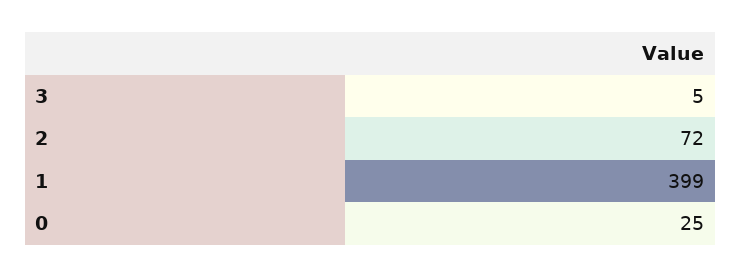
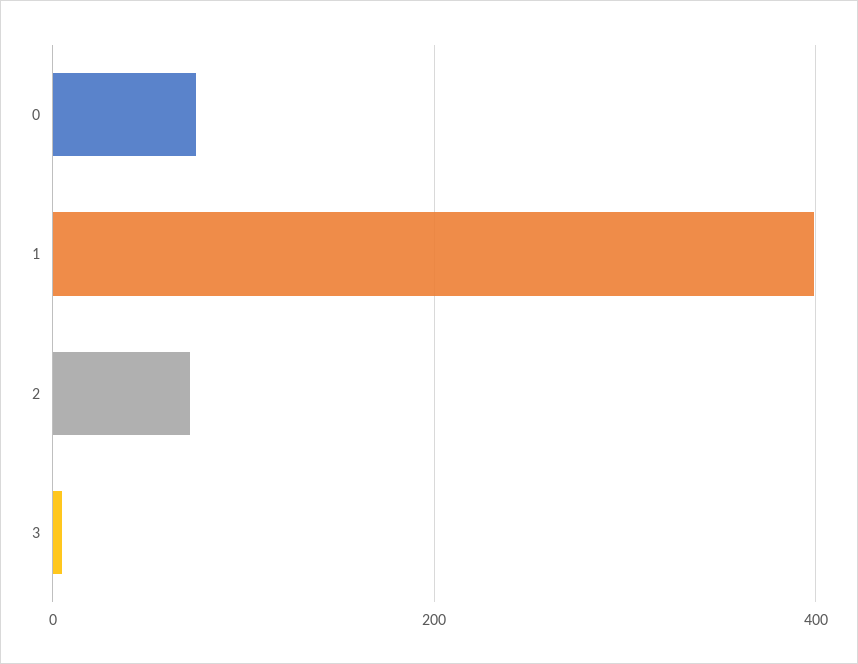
0: 25 -> 80

